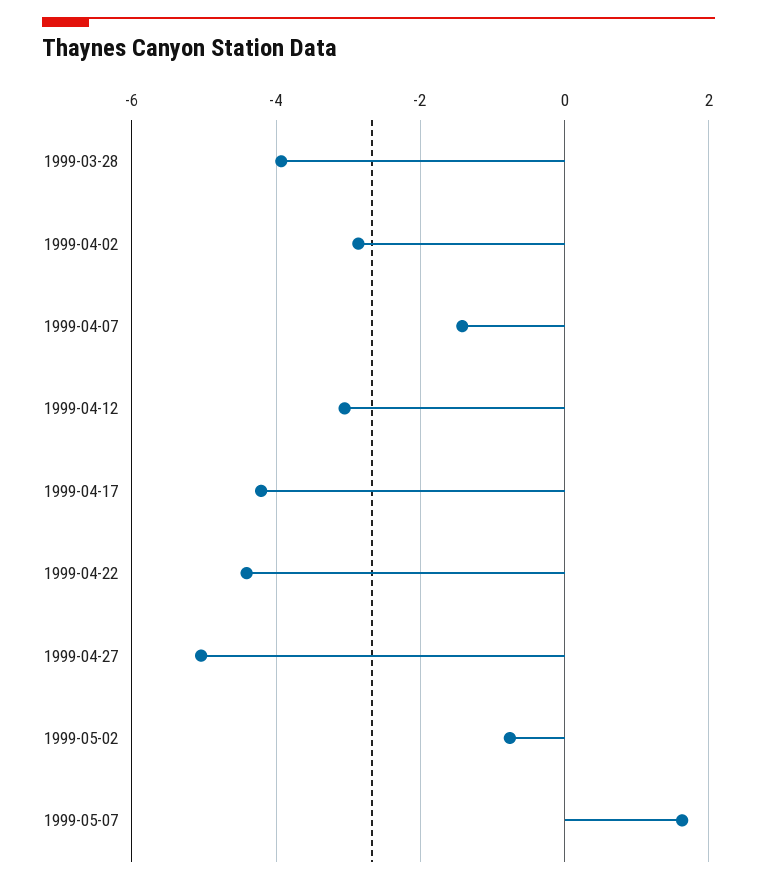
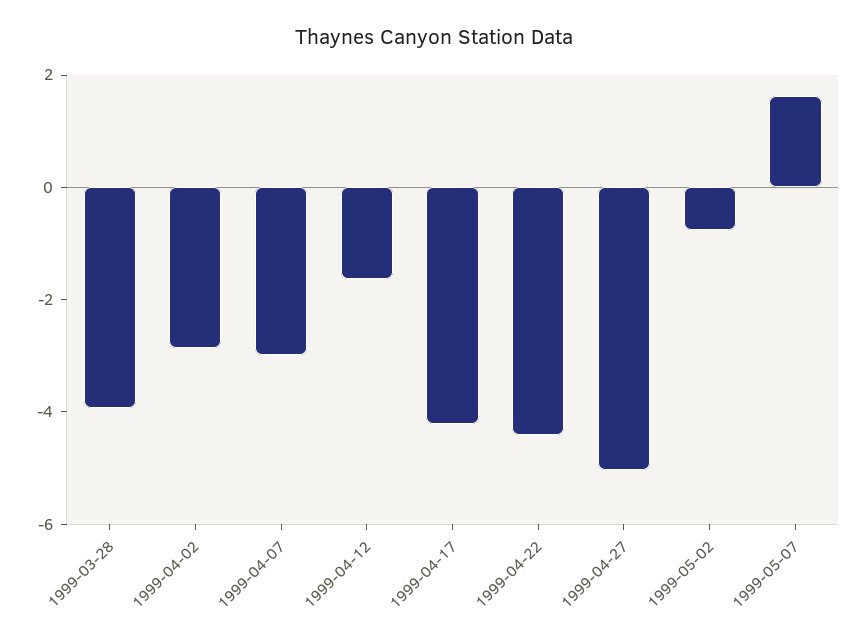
1999-04-07: -1.4 -> -3
1999-04-12: -3 -> -1.5

